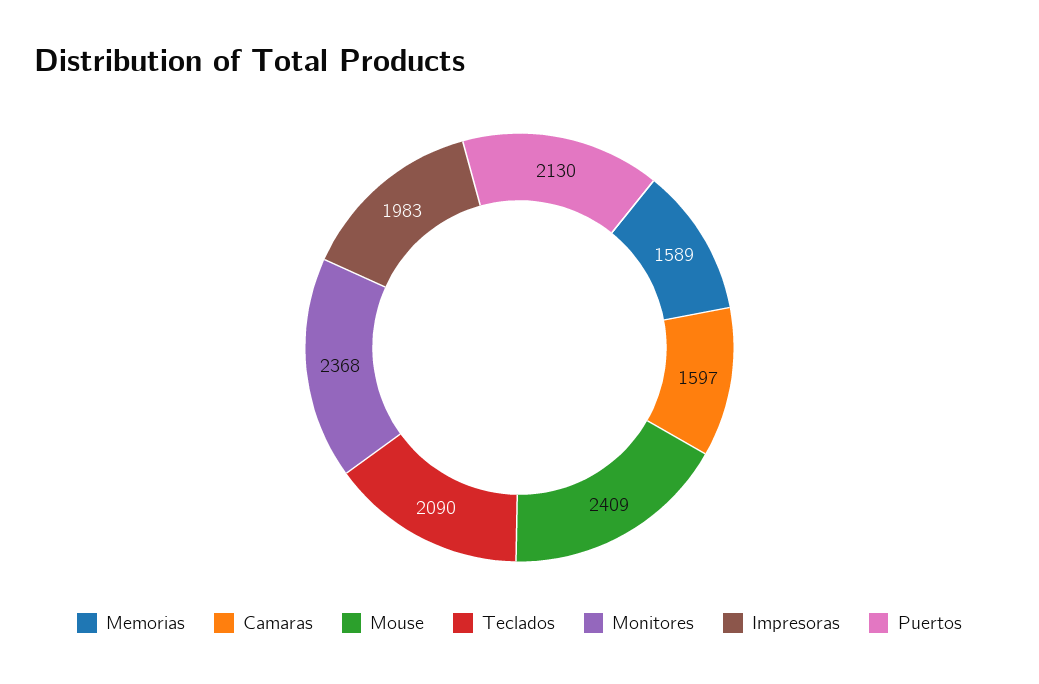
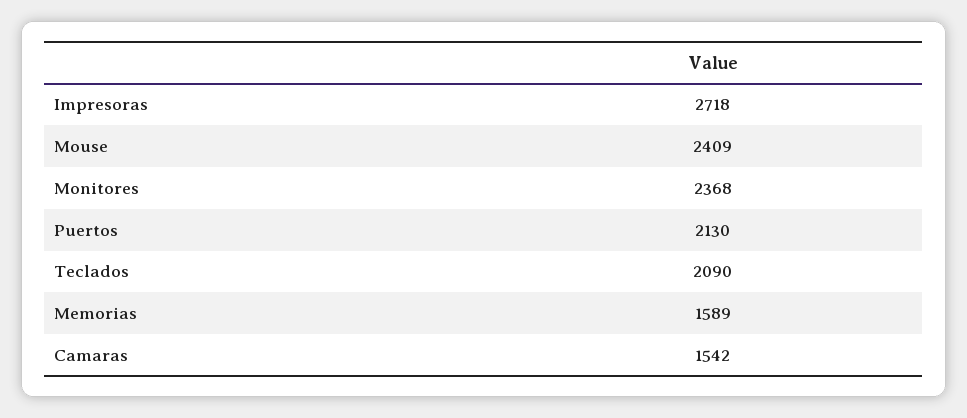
Camaras: 1597 -> 1542
Impresoras: 1983 -> 2718

